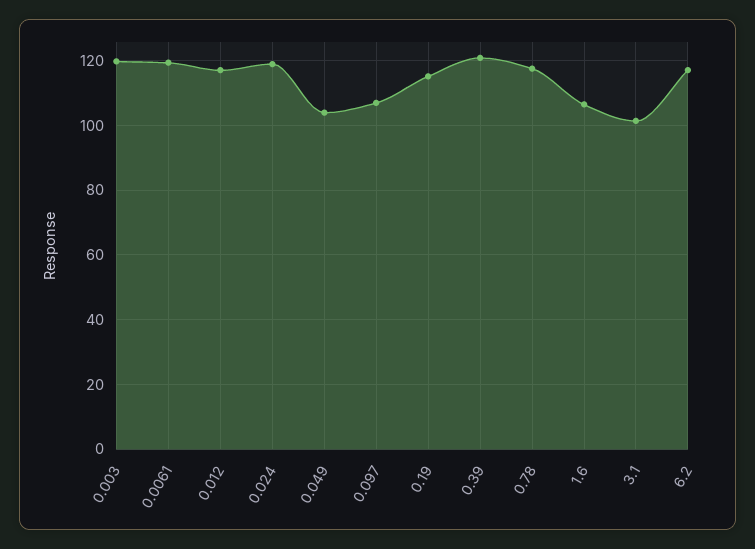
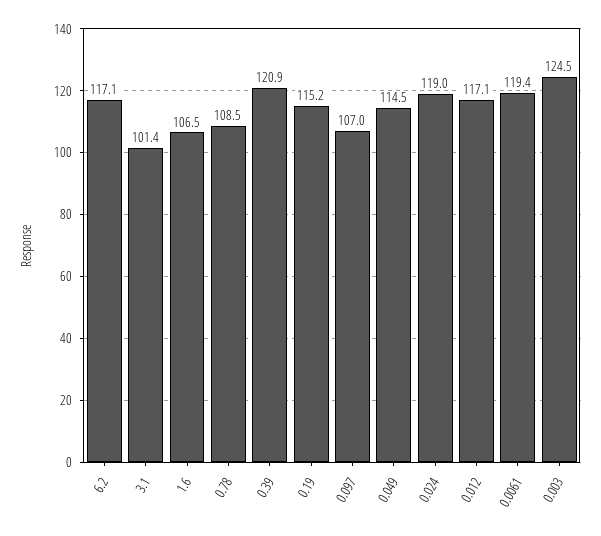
0.003: 120 -> 124.5
0.049: 104 -> 114.5
0.78: 118 -> 108.5

